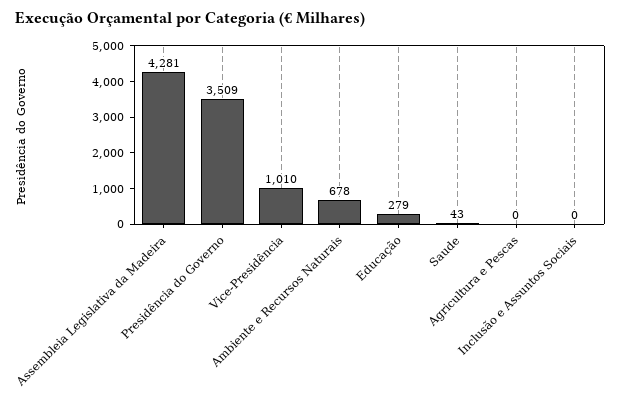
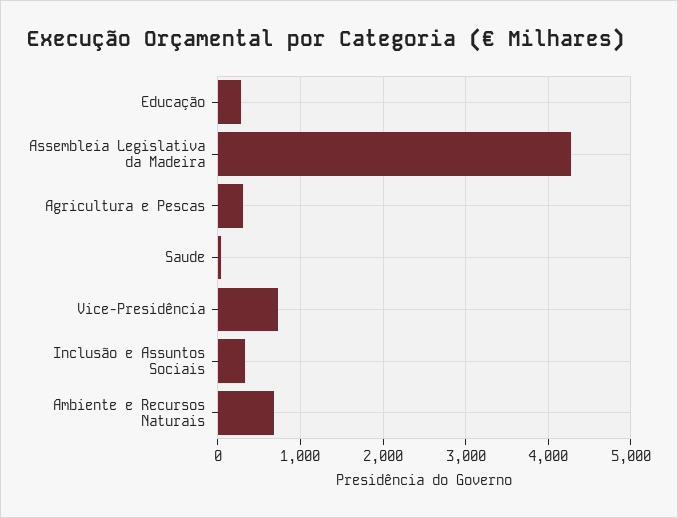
Presidência do Governo: 3509 -> none
Vice-Presidência: 1010 -> 700
Agricultura e Pescas: 0 -> 300
Inclusão e Assuntos Sociais: 0 -> 300

